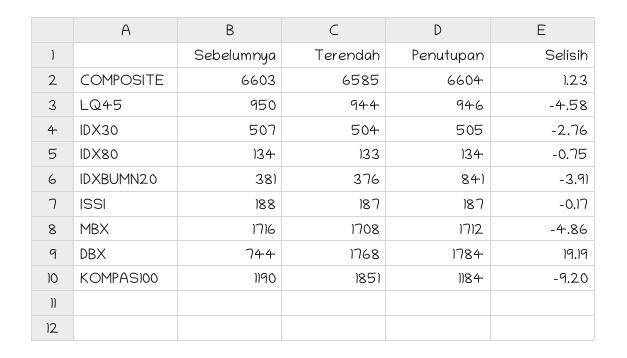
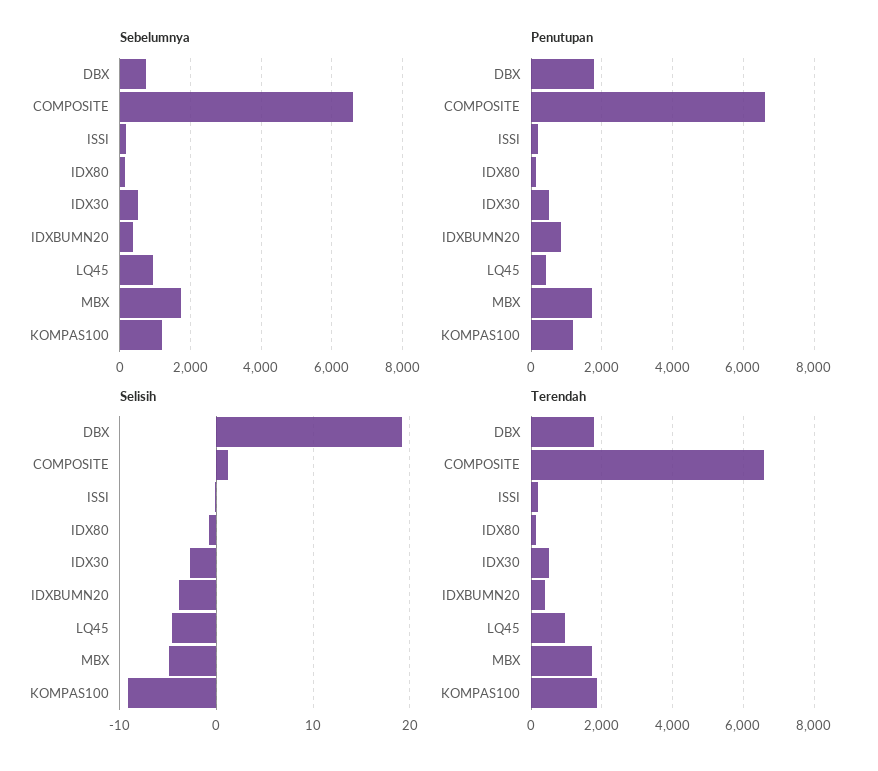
Penutupan, LQ45: 946 -> 400

